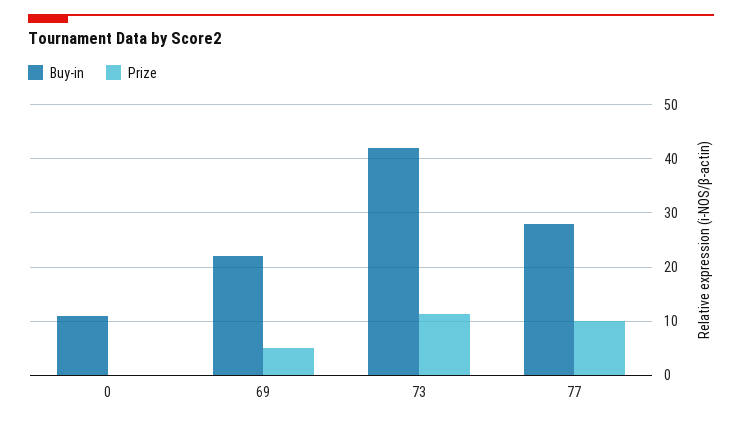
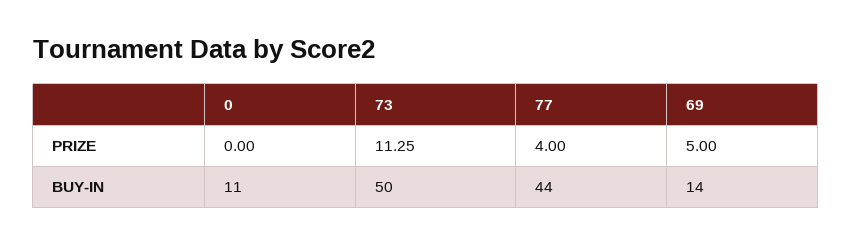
Buy-in, 69: 22 -> 14
Buy-in, 73: 42 -> 50
Buy-in, 77: 28 -> 44
Prize, 77: 10 -> 4

